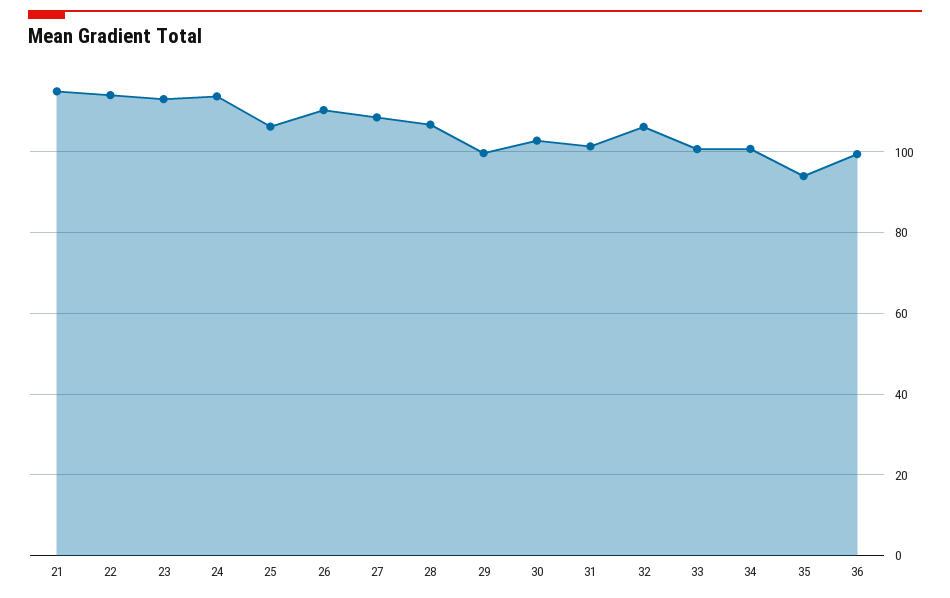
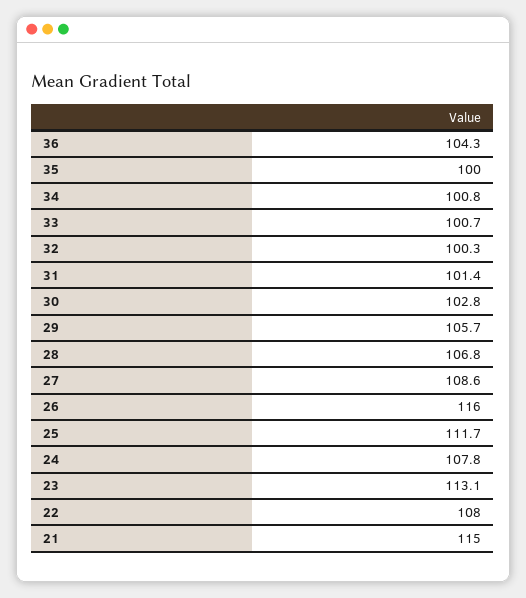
22: 114 -> 108
24: 114 -> 107.8
25: 106 -> 111.7
26: 110 -> 116
29: 100 -> 105.7
32: 106 -> 100.3
35: 94 -> 100
36: 100 -> 104.3

